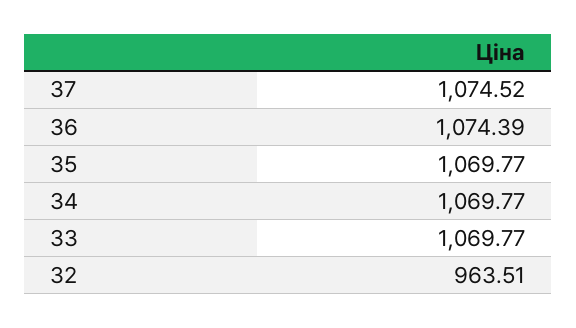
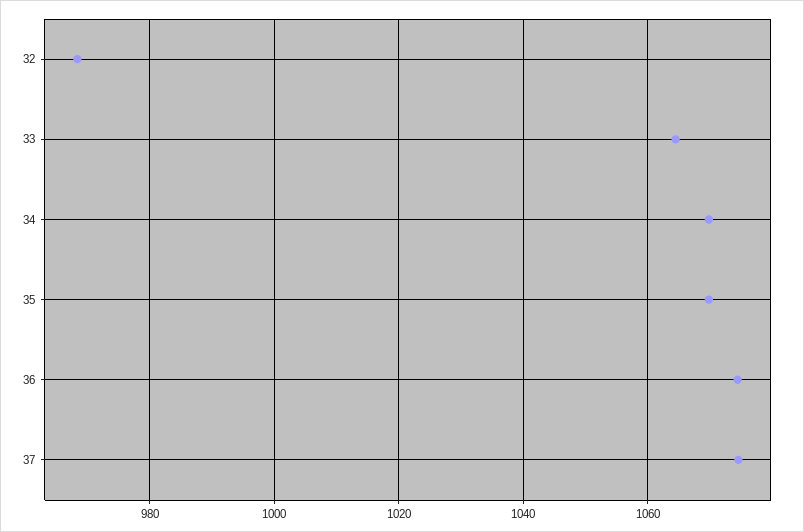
33: 1069.77 -> 1064
32: 963.51 -> 968

